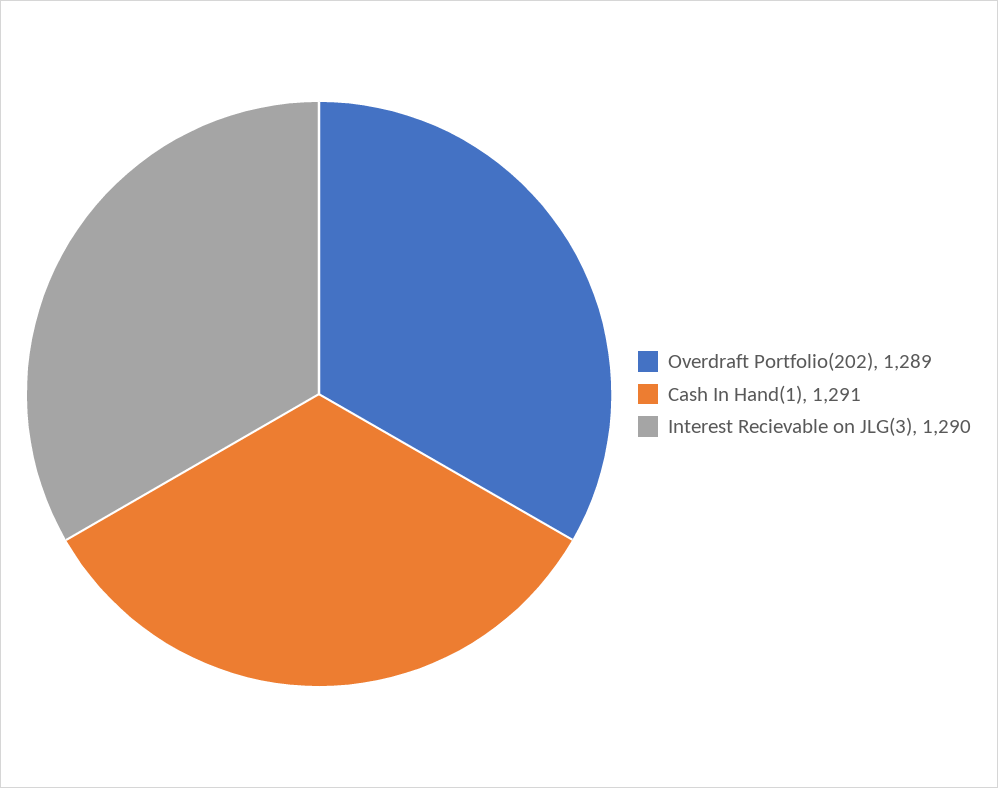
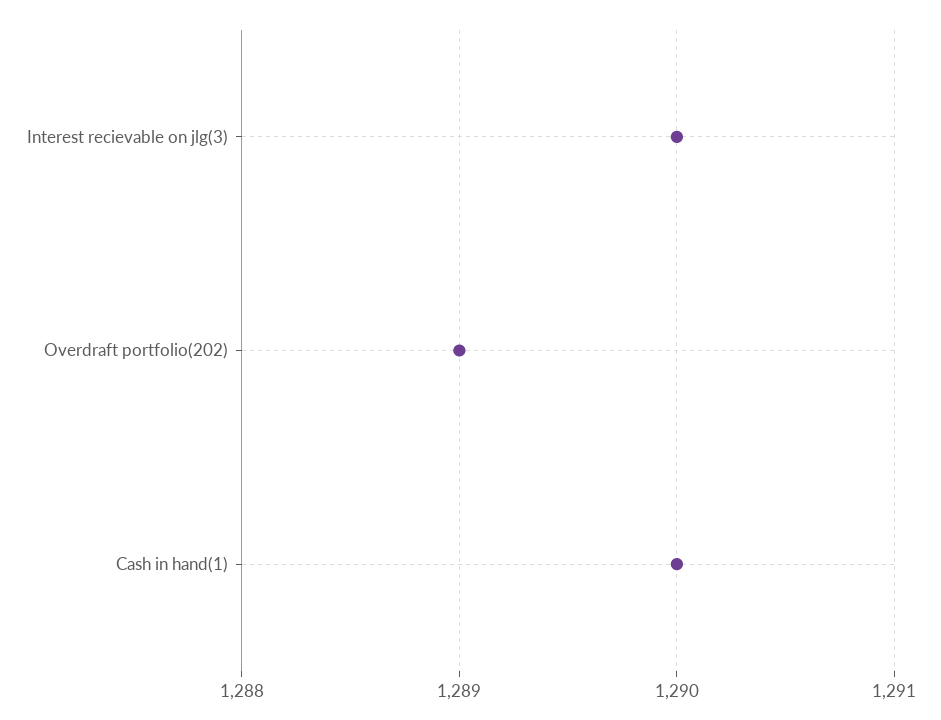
Cash In Hand(1): 1291 -> 1290

